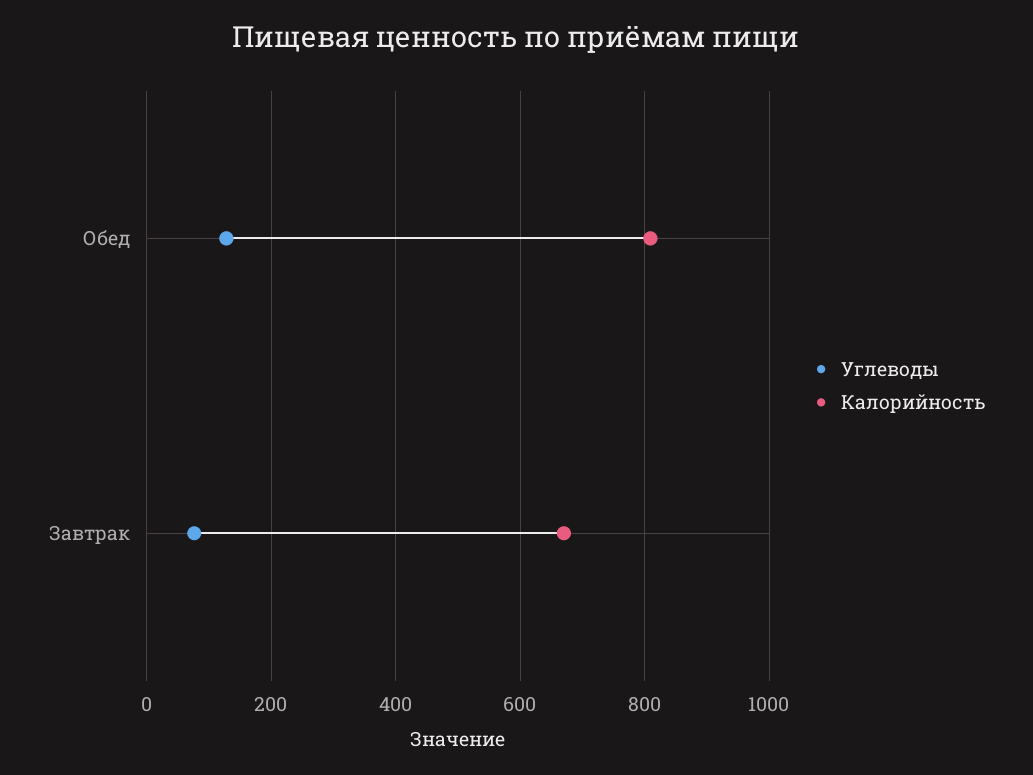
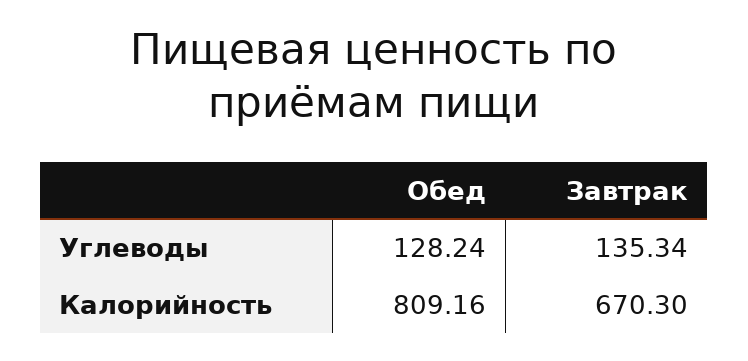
Углеводы, Завтрак: 80 -> 135.34

